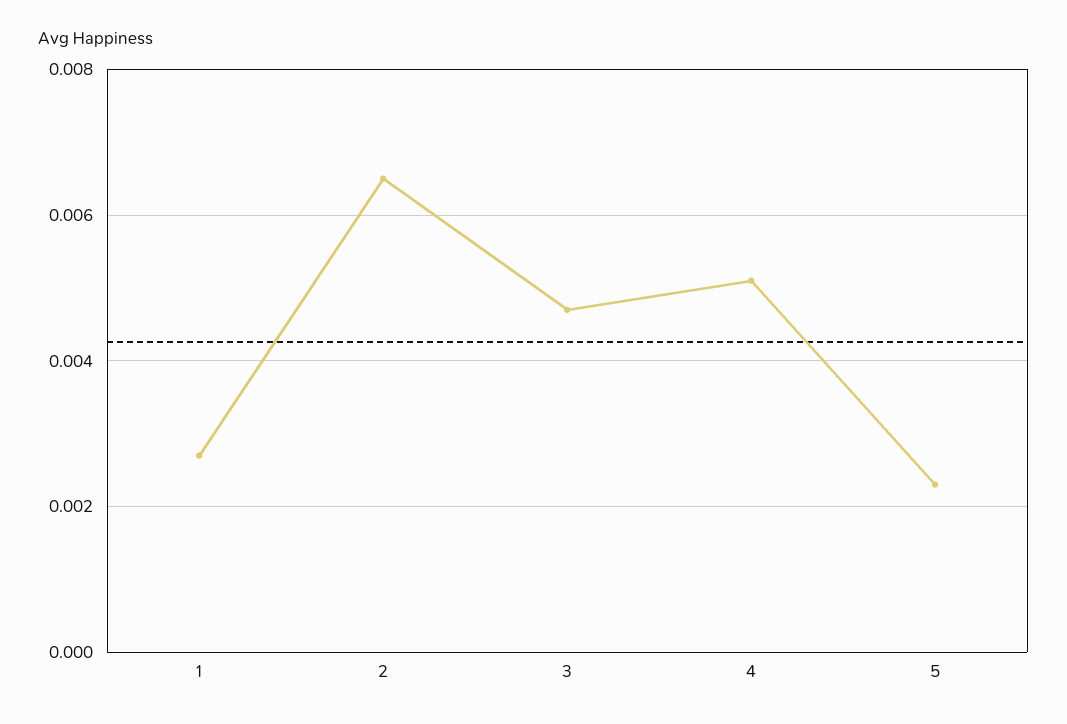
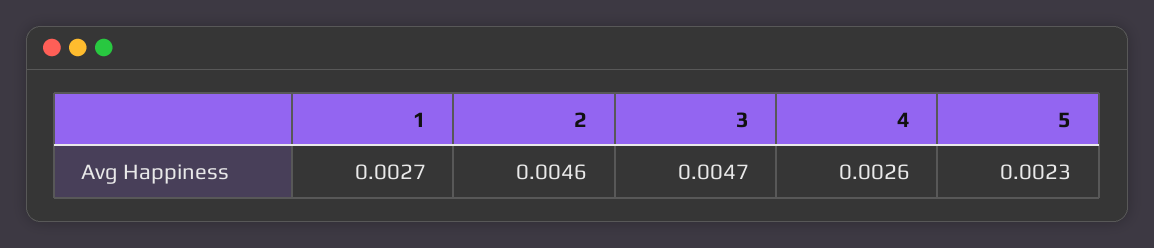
2: 0.0065 -> 0.0046
4: 0.005 -> 0.0026

